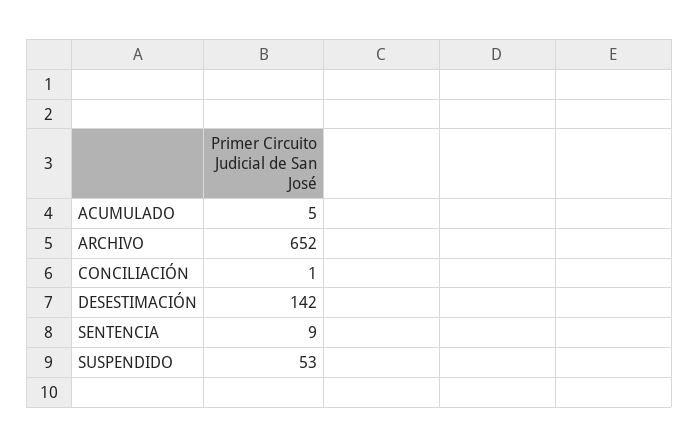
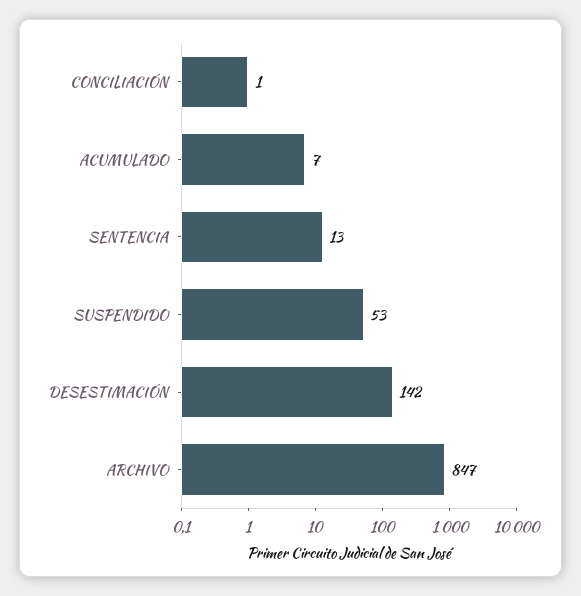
ACUMULADO: 5 -> 7
ARCHIVO: 652 -> 847
SENTENCIA: 9 -> 13

